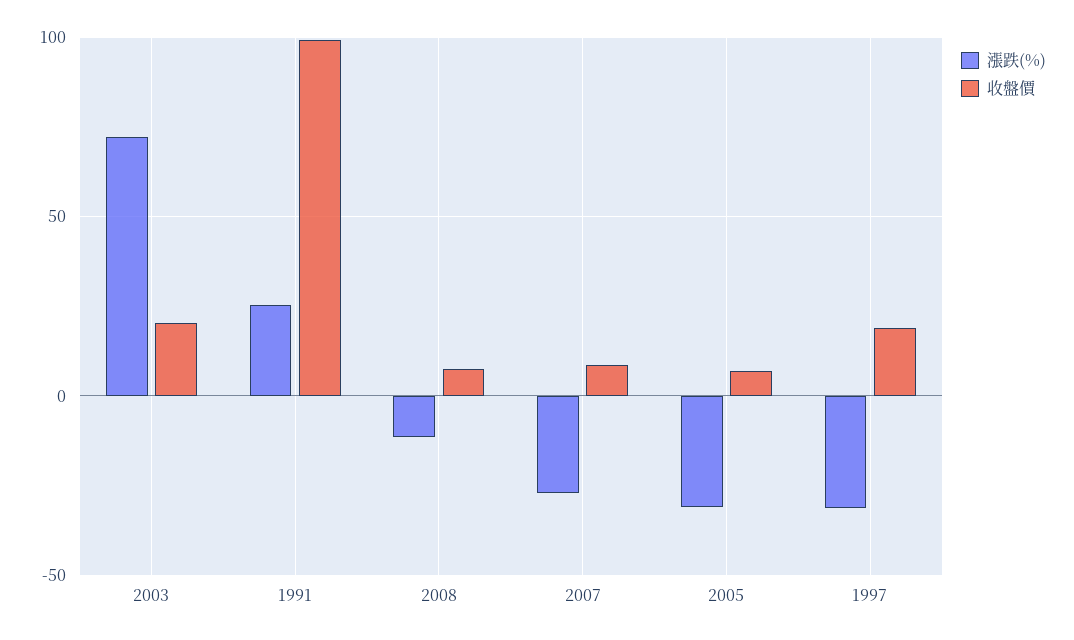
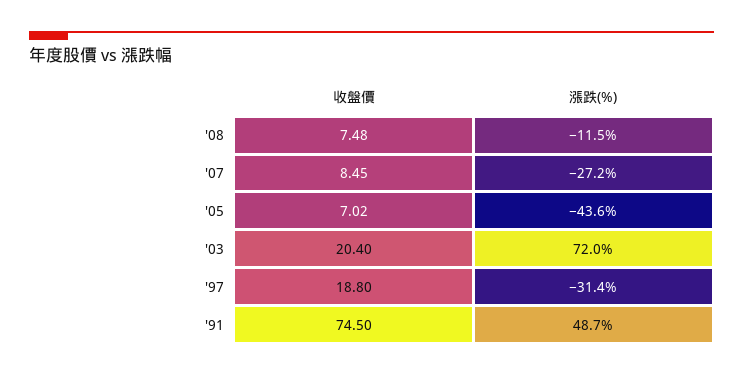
漲跌(%), 1991: 25 -> 48.7
收盤價, 1991: 100 -> 74.5
漲跌(%), 2005: -30 -> -43.6

